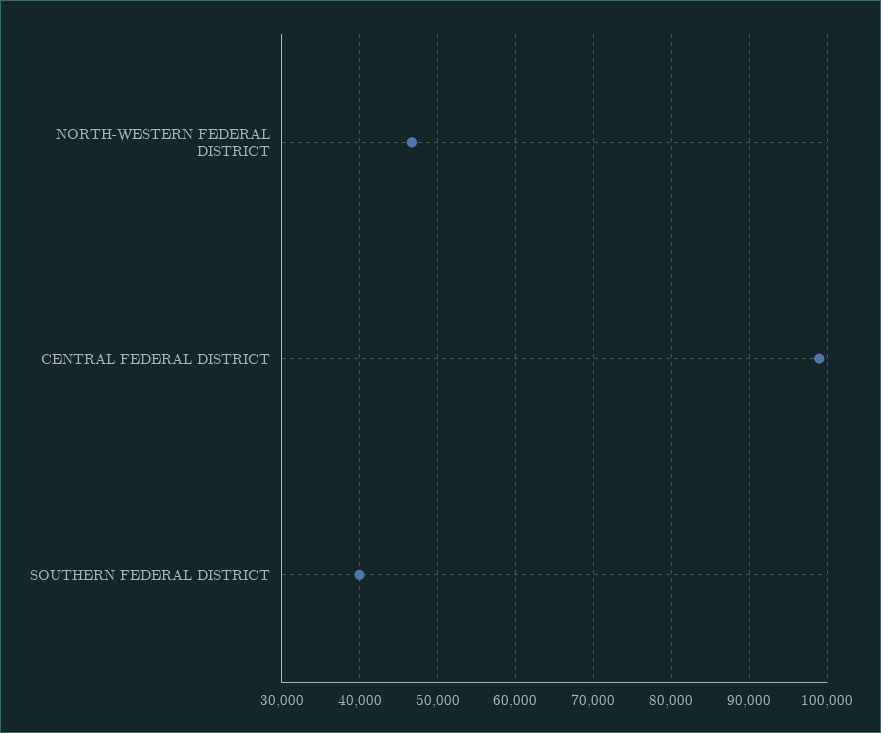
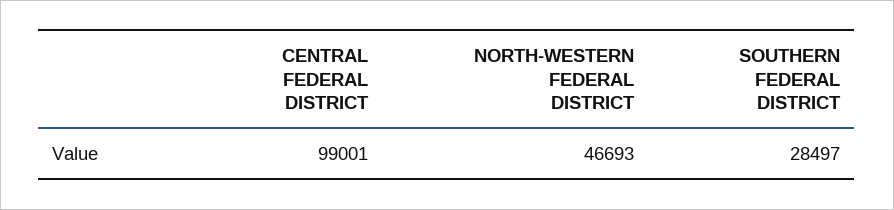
SOUTHERN FEDERAL DISTRICT: 40000 -> 28497

